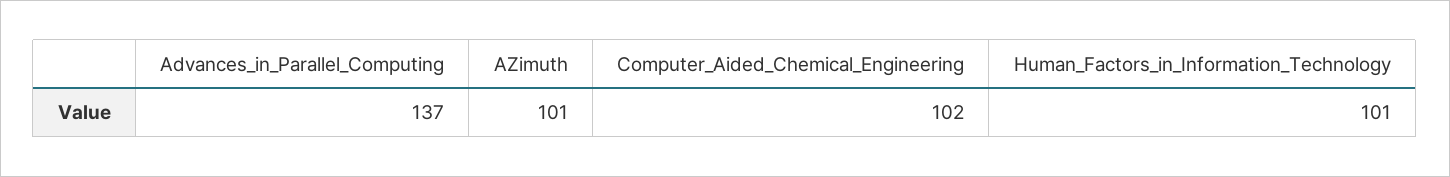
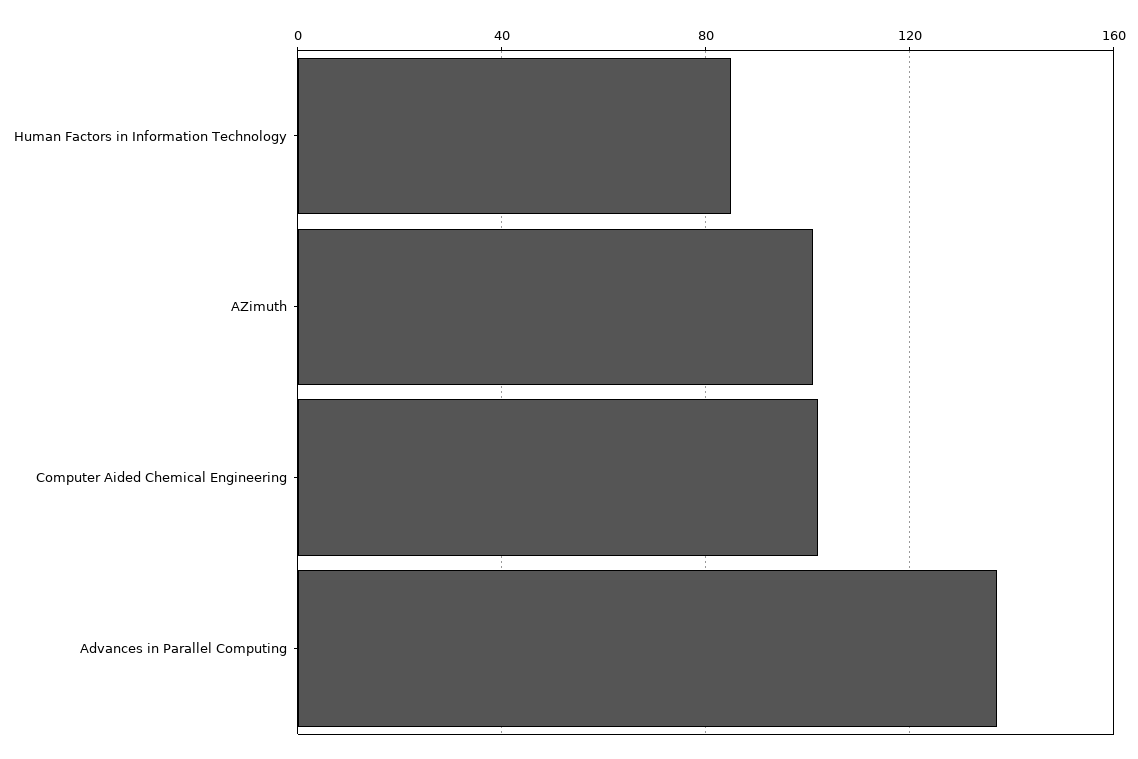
Human_Factors_in_Information_Technology: 101 -> 85

